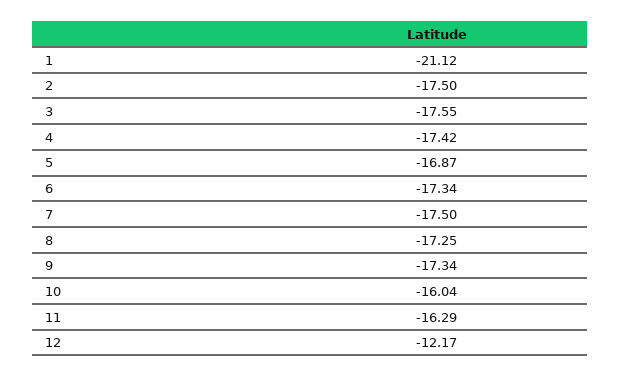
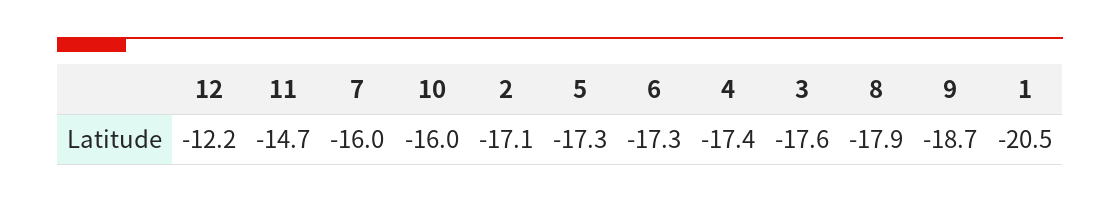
1: -21.12 -> -20.5
2: -17.5 -> -17.1
5: -16.87 -> -17.3
7: -17.5 -> -16
8: -17.25 -> -17.9
9: -17.34 -> -18.7
11: -16.29 -> -14.7

